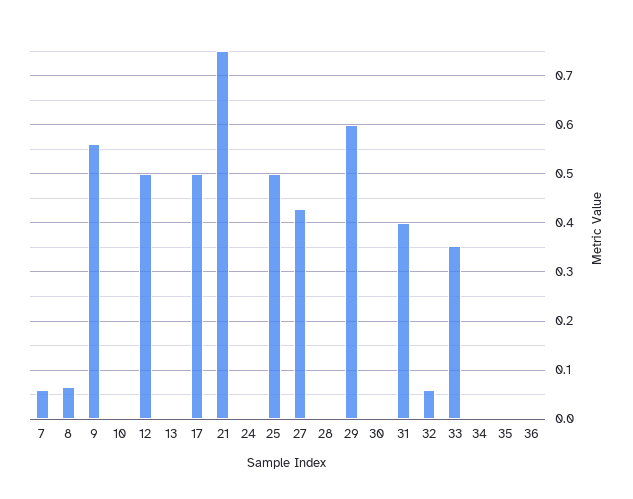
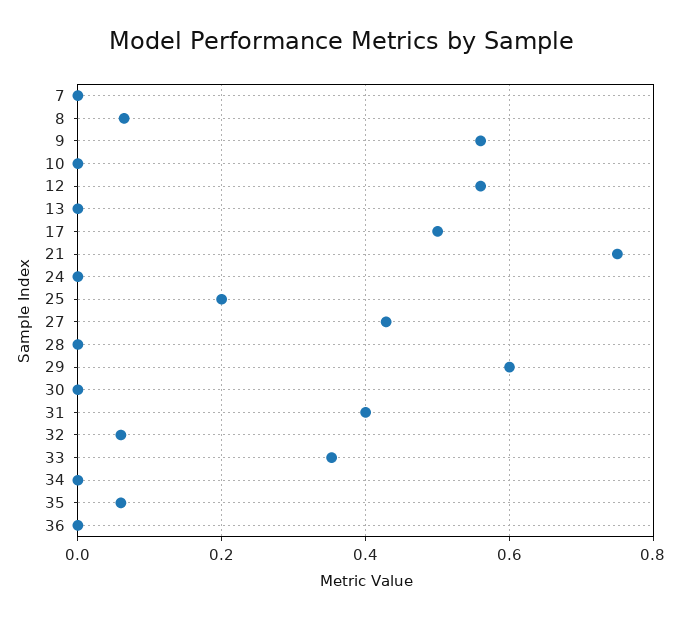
7: 0.06 -> 0
12: 0.5 -> 0.56
25: 0.5 -> 0.2
35: 0 -> 0.06

